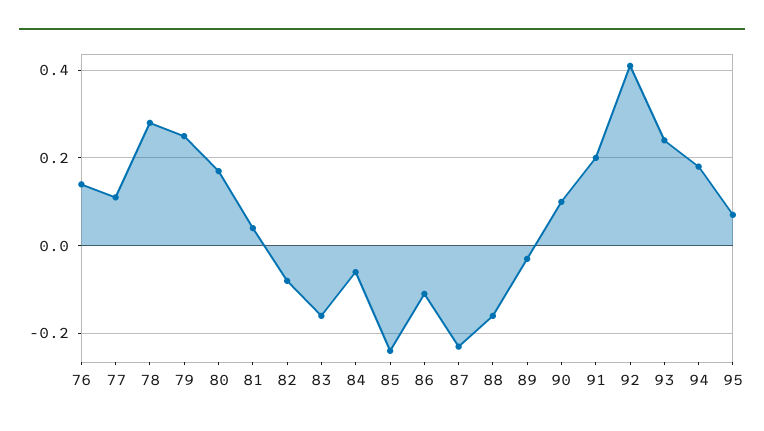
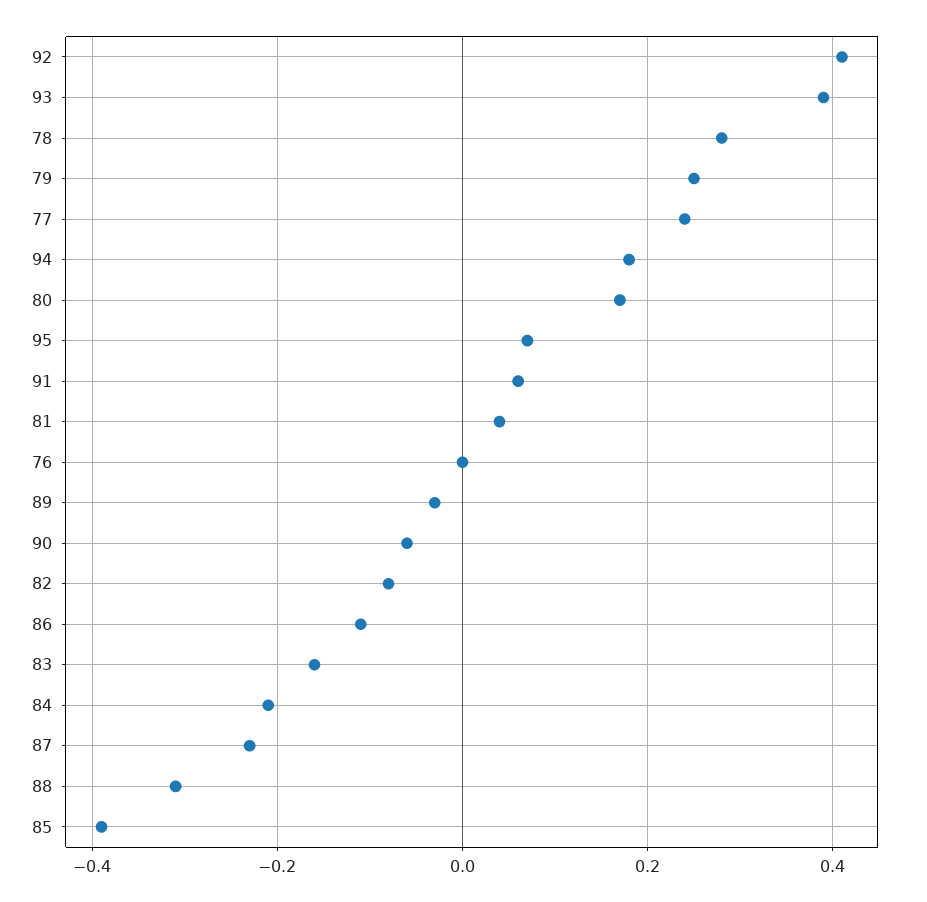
76: 0.15 -> 0
77: 0.1 -> 0.25
84: -0.05 -> -0.2
85: -0.25 -> -0.4
88: -0.15 -> -0.3
90: 0.1 -> -0.05
91: 0.2 -> 0.05
93: 0.25 -> 0.4

